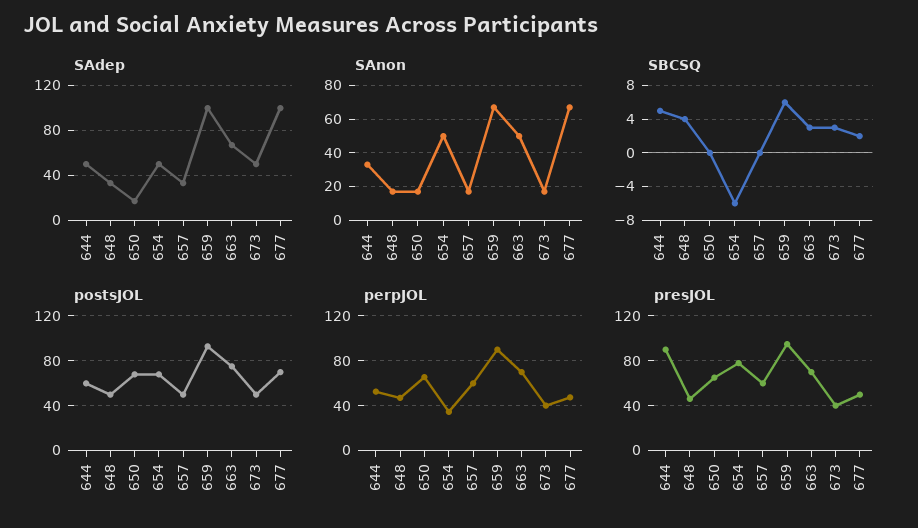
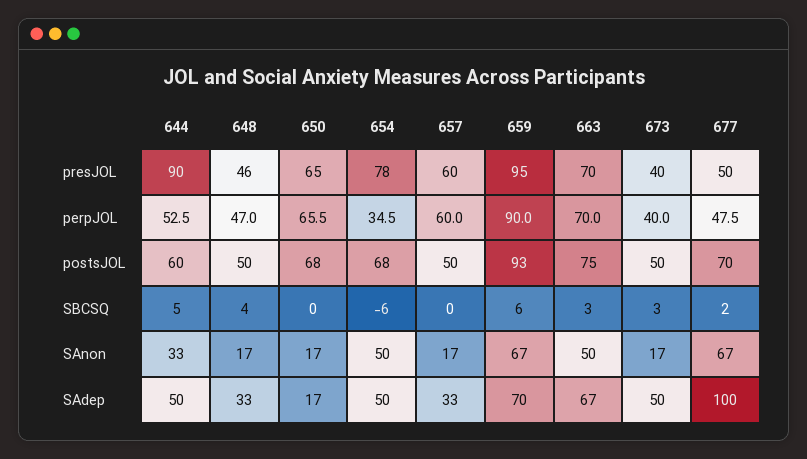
SAdep, 659: 100 -> 70

